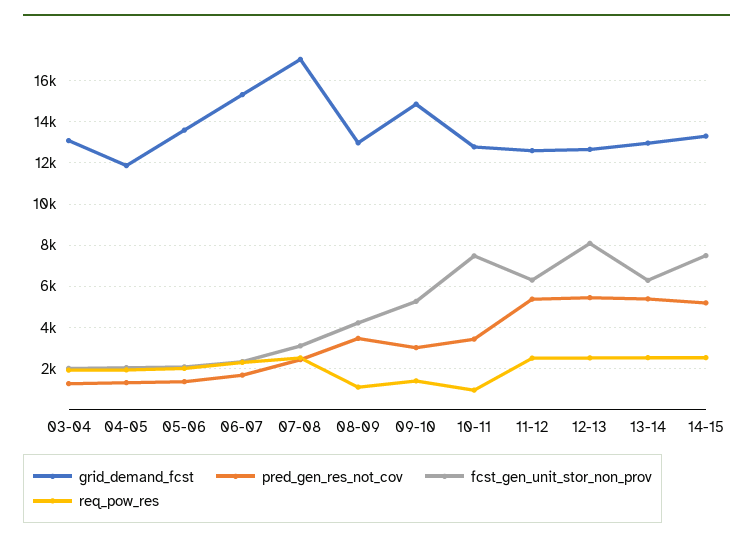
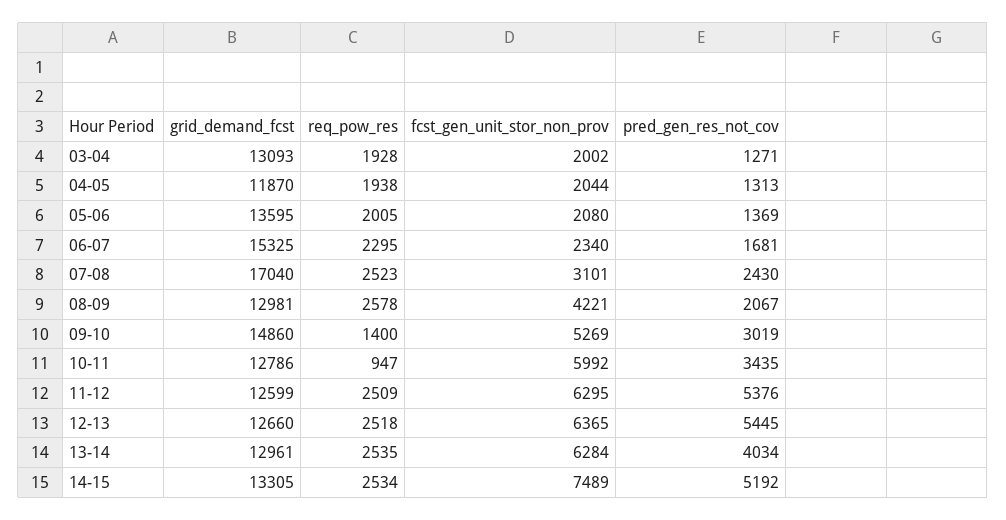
pred_gen_res_not_cov, 08-09: 3500 -> 2067
req_pow_res, 08-09: 1000 -> 2578
fcst_gen_unit_stor_non_prov, 10-11: 7500 -> 5992
fcst_gen_unit_stor_non_prov, 12-13: 8000 -> 6365
pred_gen_res_not_cov, 13-14: 5500 -> 4034

